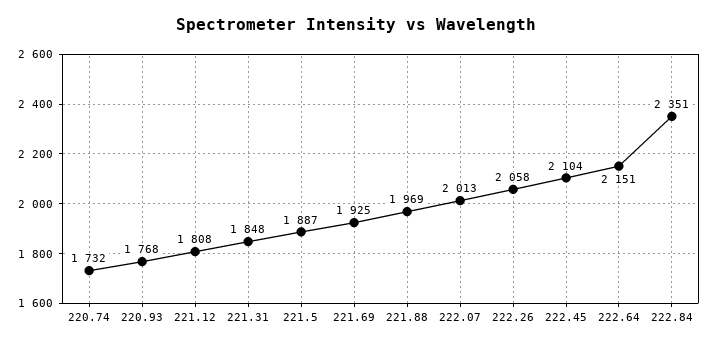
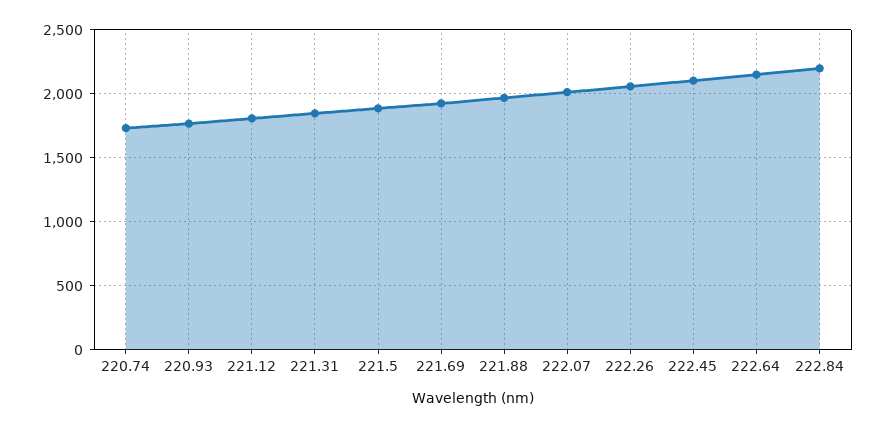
222.84: 2351 -> 2200

